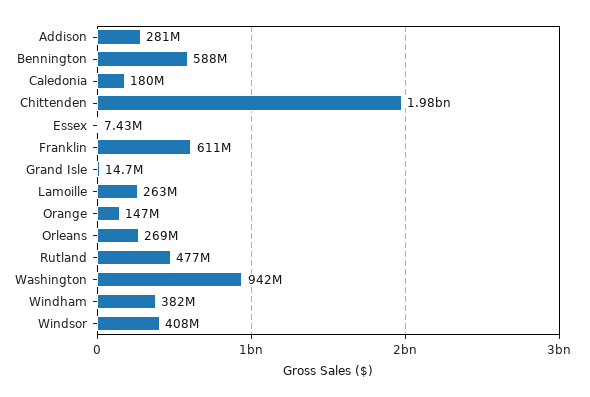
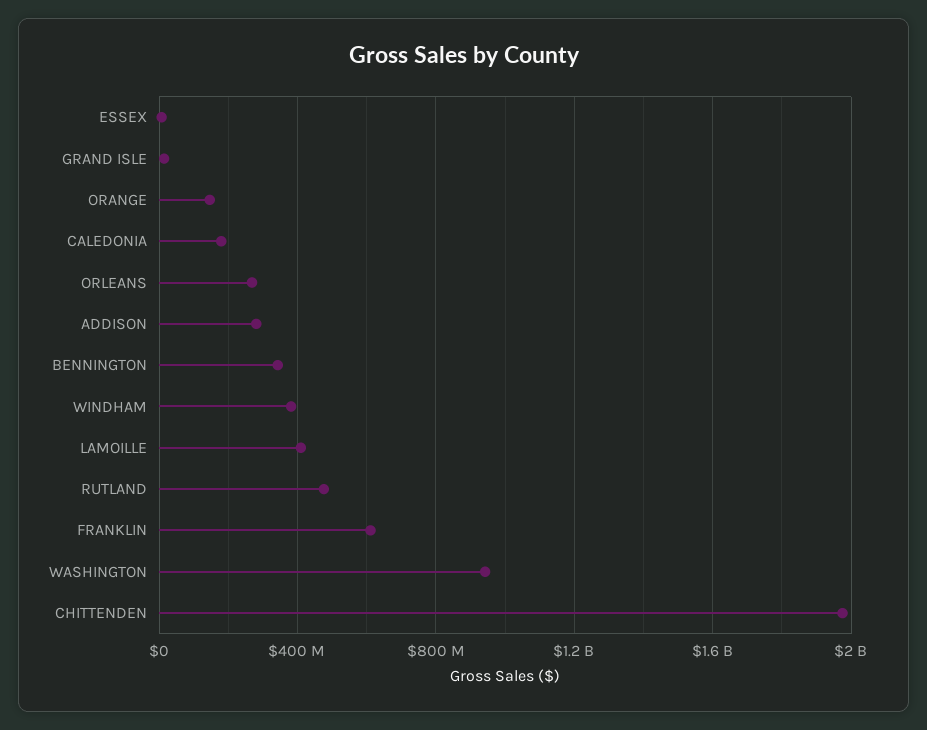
Bennington: 588000000 -> 350000000
Lamoille: 263000000 -> 400000000
Windsor: 408000000 -> none

